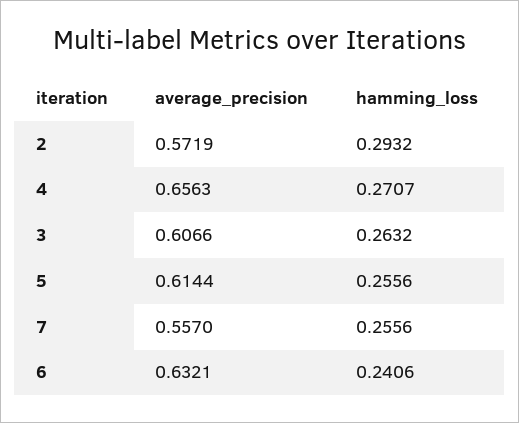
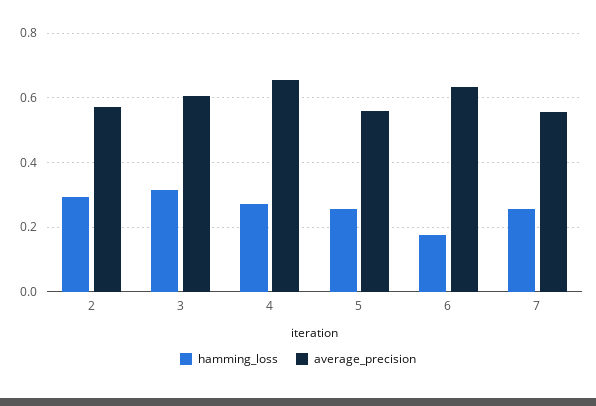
hamming_loss, 3: 0.2632 -> 0.32
average_precision, 5: 0.6144 -> 0.56
hamming_loss, 6: 0.2406 -> 0.18

